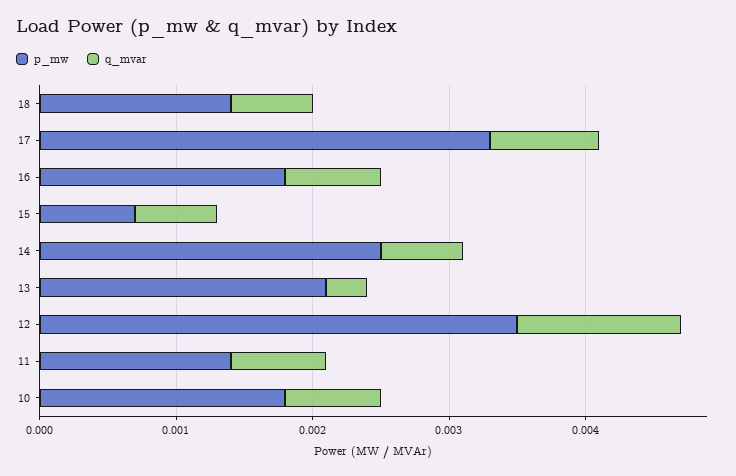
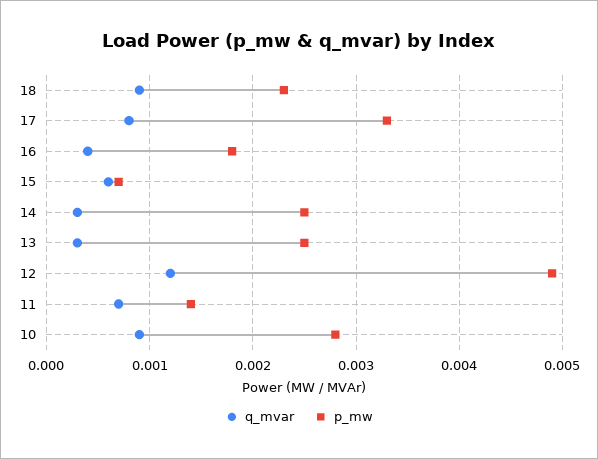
p_mw, 18: 0.0014 -> 0.0023
q_mvar, 18: 0.0006 -> 0.0009
q_mvar, 16: 0.0007 -> 0.0004
q_mvar, 14: 0.0006 -> 0.0003
p_mw, 13: 0.0021 -> 0.0025
p_mw, 12: 0.0035 -> 0.0049
p_mw, 10: 0.0018 -> 0.0028
q_mvar, 10: 0.0007 -> 0.0009

